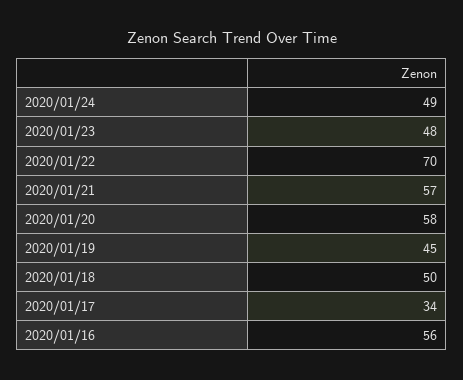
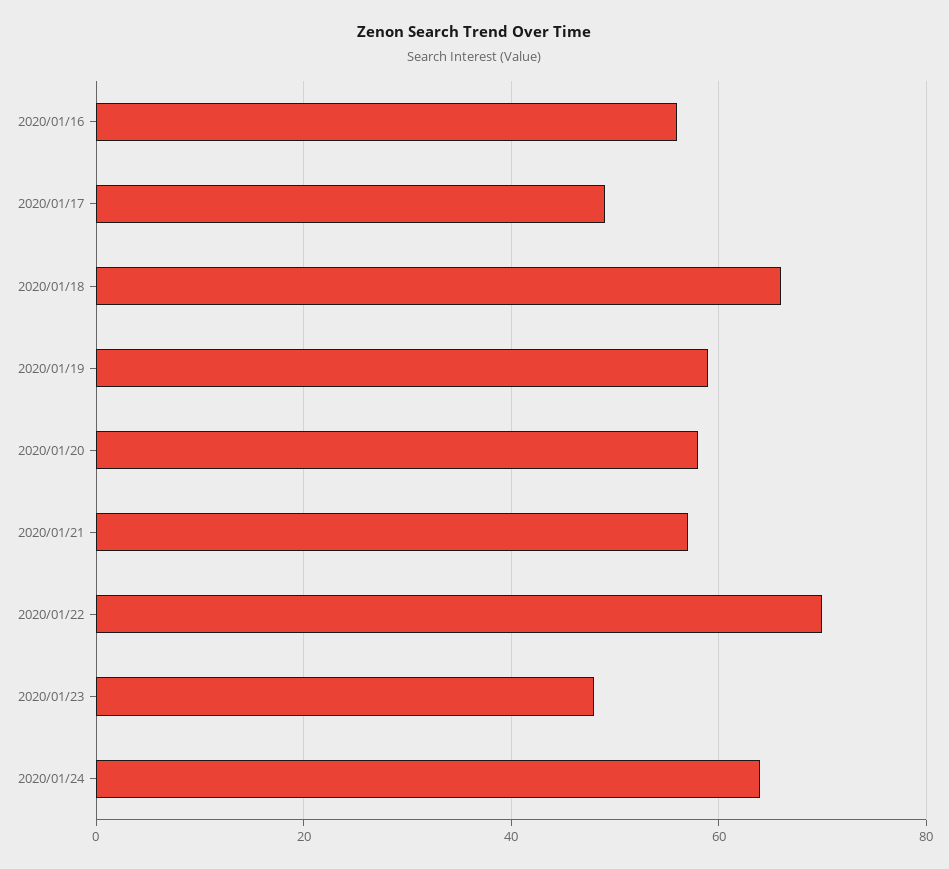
2020/01/24: 49 -> 65
2020/01/19: 45 -> 60
2020/01/18: 50 -> 65
2020/01/17: 34 -> 50

